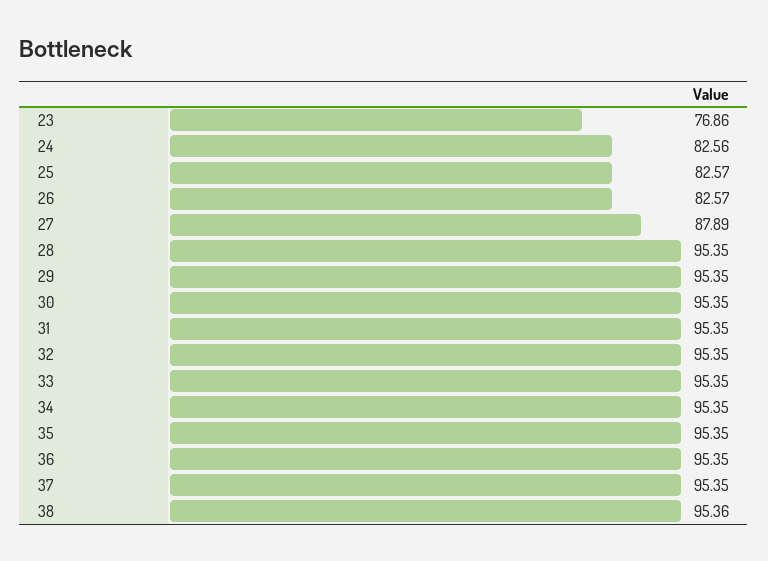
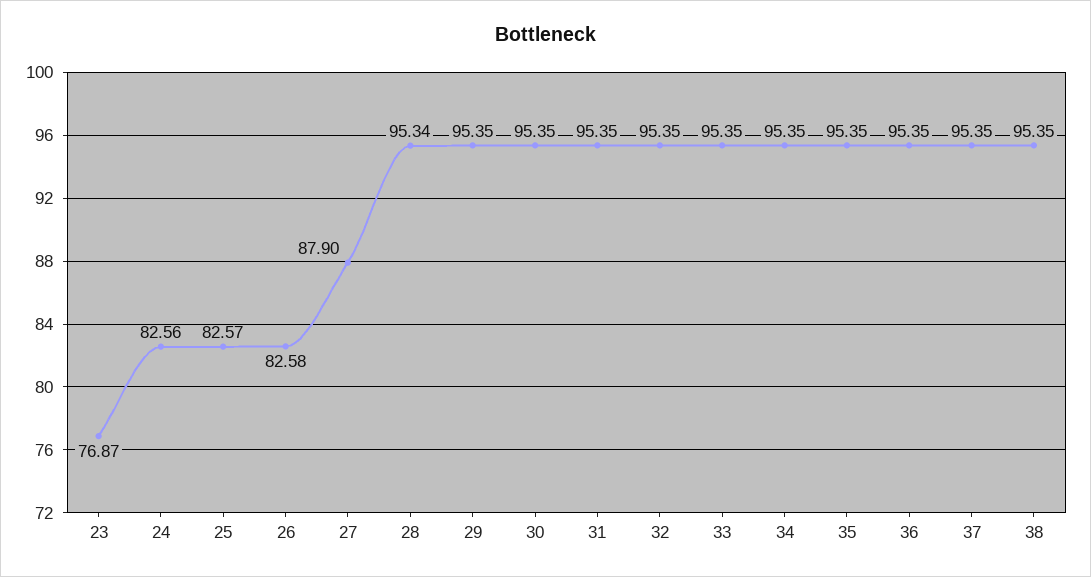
23: 76.86 -> 76.87
26: 82.57 -> 82.58
27: 87.89 -> 87.9
28: 95.35 -> 95.34
38: 95.36 -> 95.35

